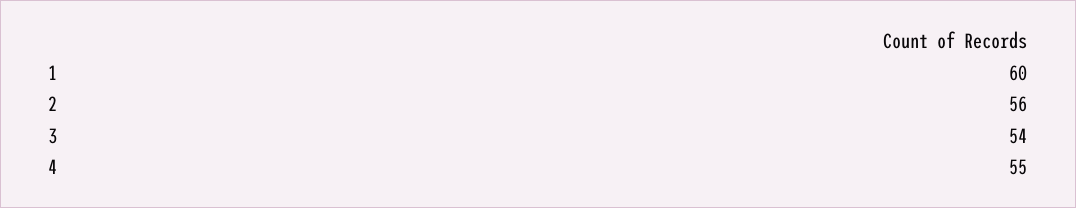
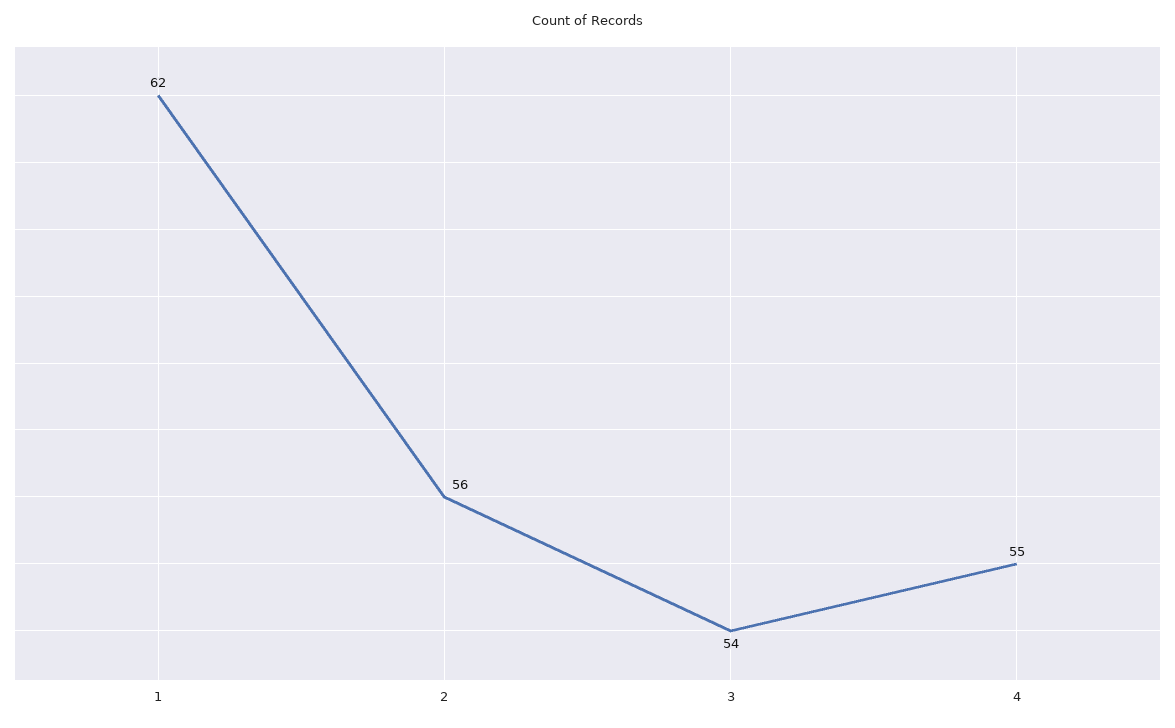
1: 60 -> 62

